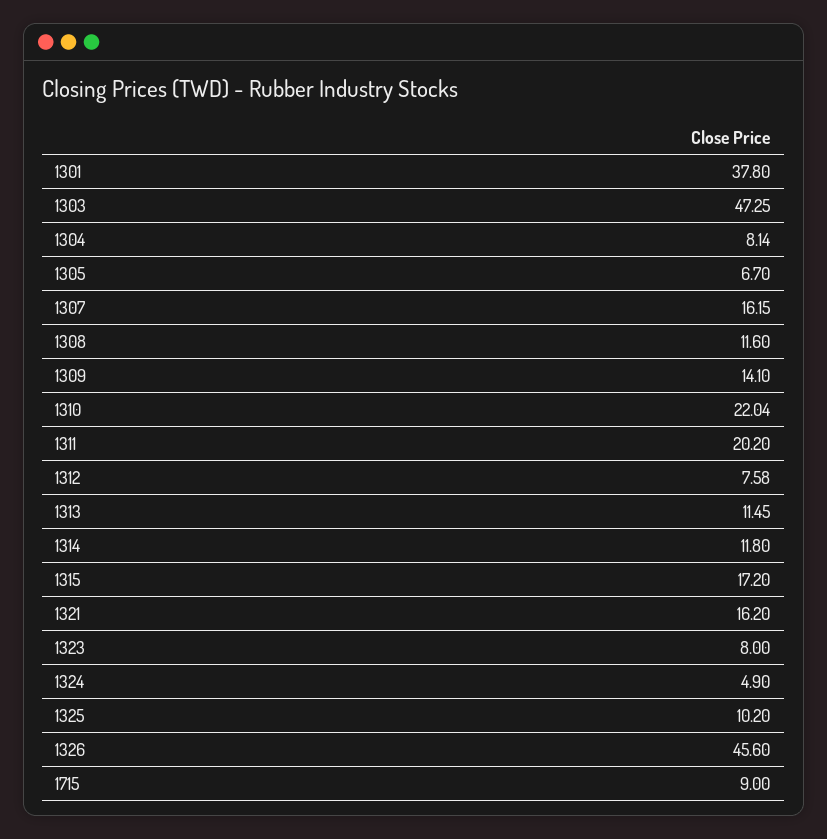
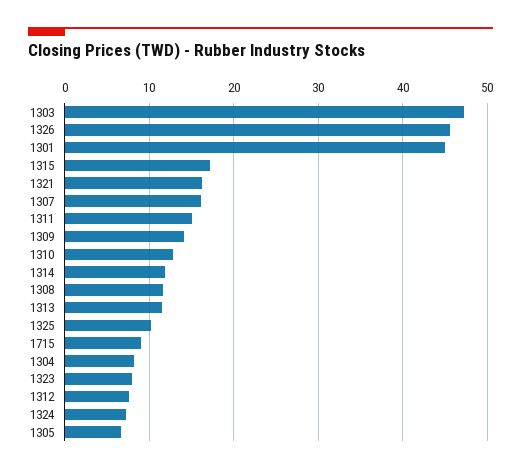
1301: 37.8 -> 45
1310: 22.04 -> 13
1311: 20.2 -> 15
1324: 4.9 -> 7

